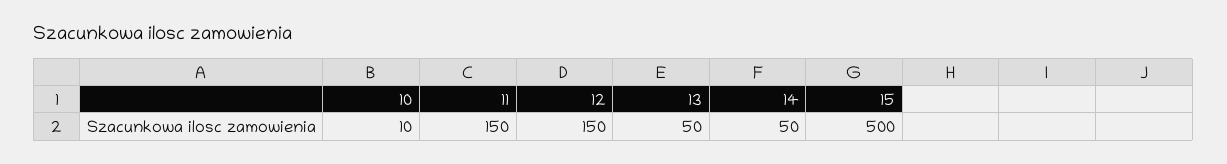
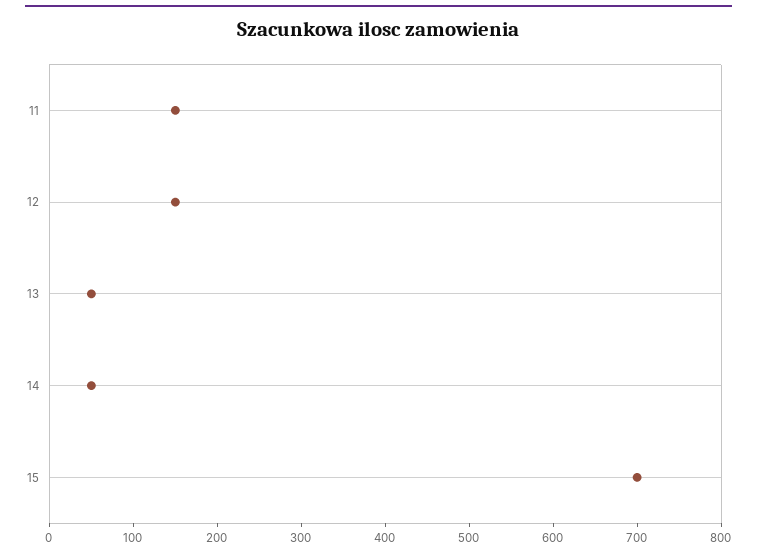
10: 10 -> none
15: 500 -> 700

